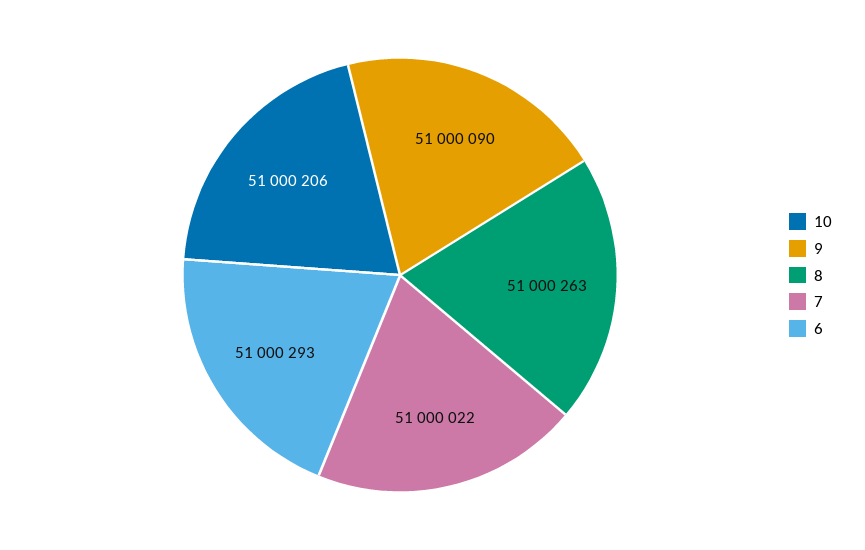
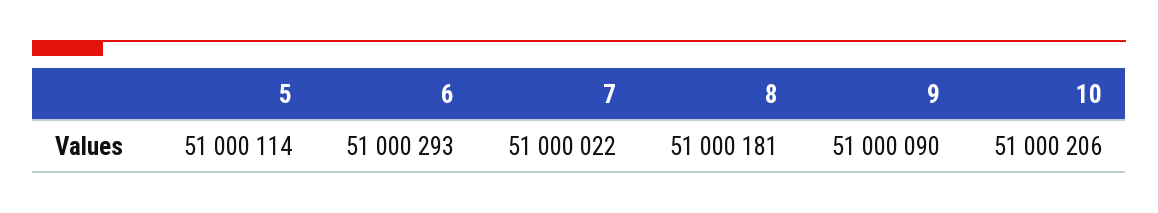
8: 51000263 -> 51000181
5: none -> 51000114

